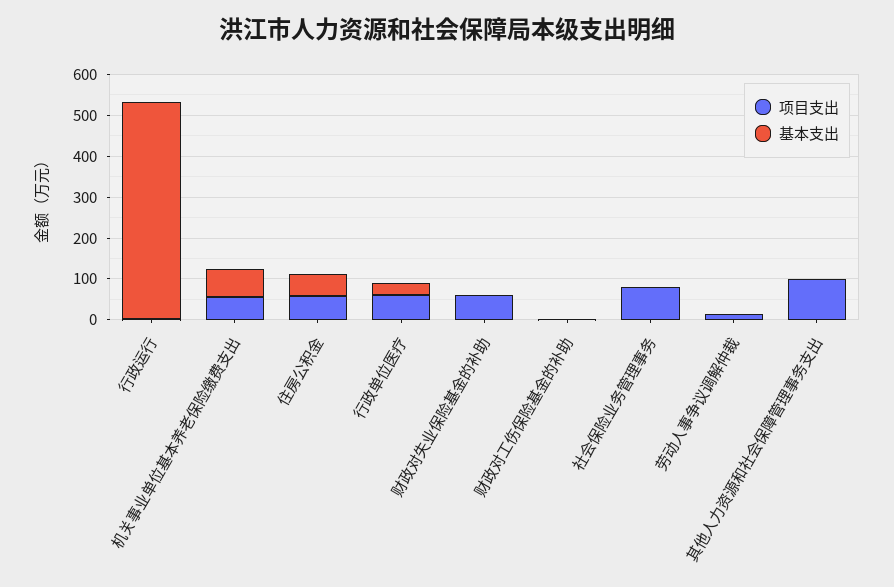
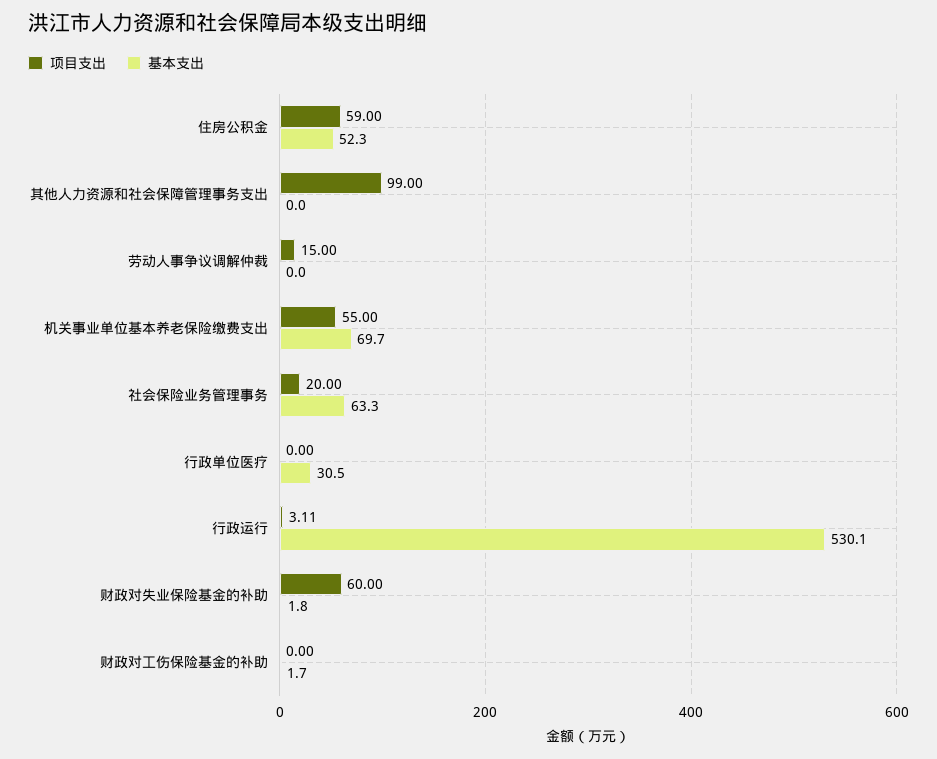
项目支出, 行政单位医疗: 60 -> 0
项目支出, 社会保险业务管理事务: 80 -> 20
基本支出, 社会保险业务管理事务: 0 -> 63.3

